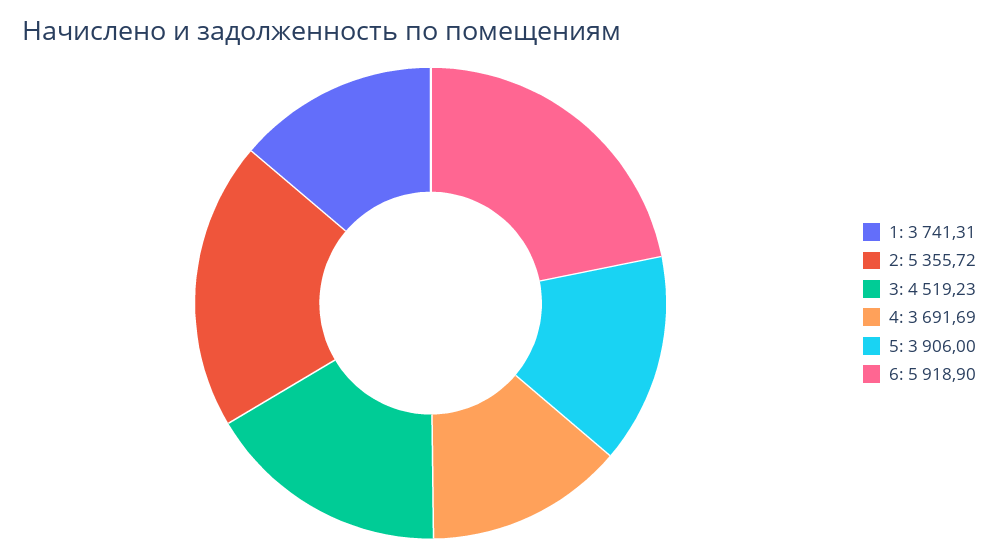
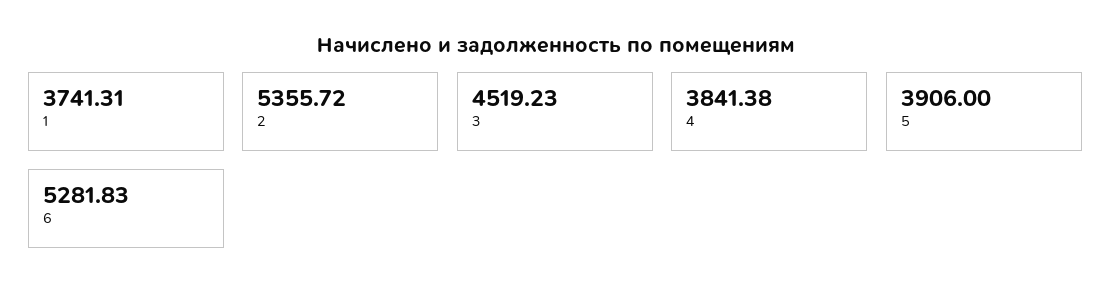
4: 3691.69 -> 3841.38
6: 5918.9 -> 5281.83

